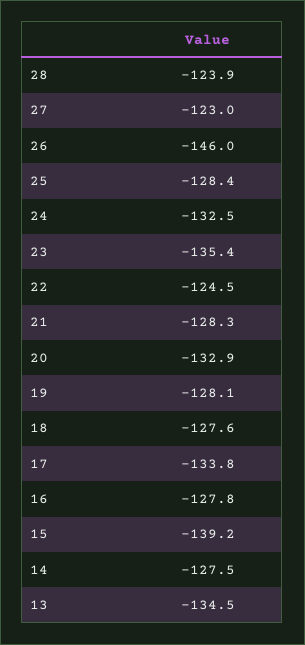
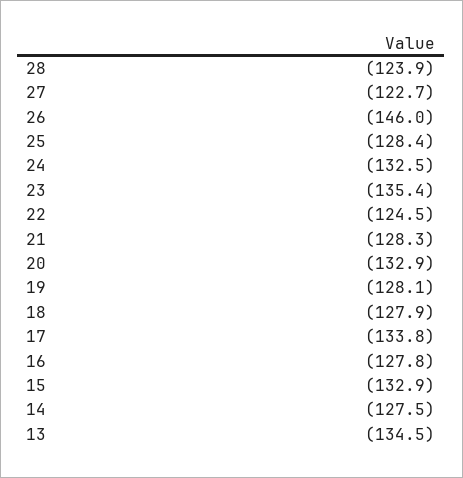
27: -123 -> -122.7
18: -127.6 -> -127.9
15: -139.2 -> -132.9

